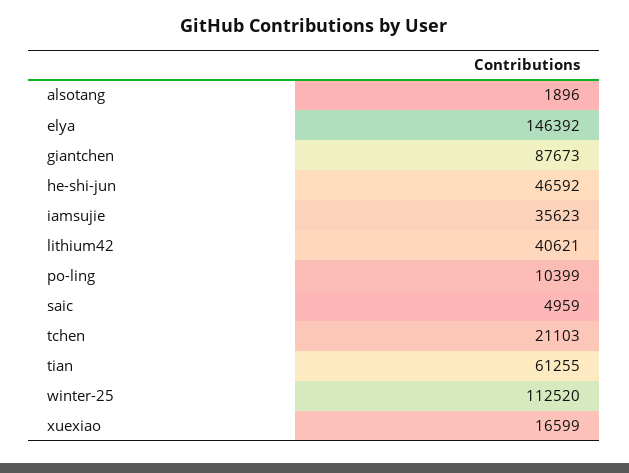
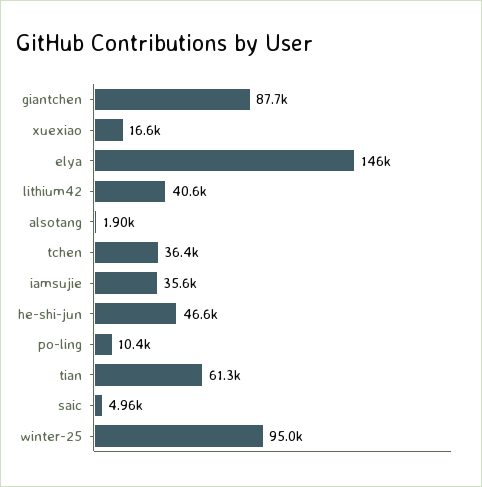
tchen: 21103 -> 36400
winter-25: 112520 -> 95000

